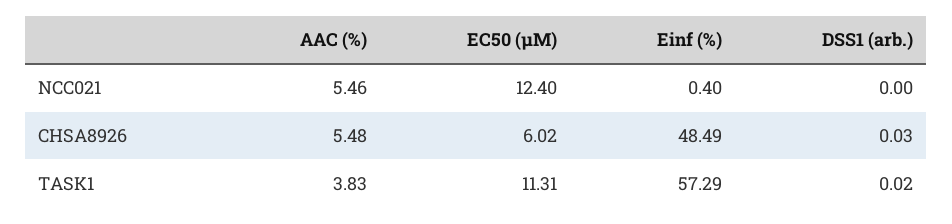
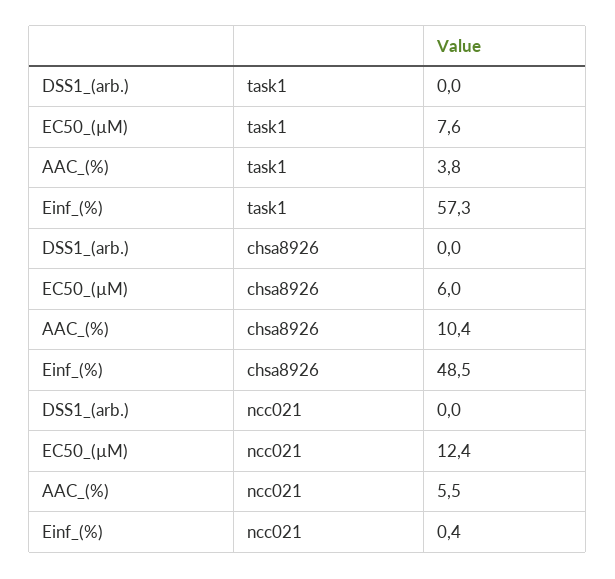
AAC (%), CHSA8926: 5.48 -> 10.4
EC50 (µM), TASK1: 11.31 -> 7.6

